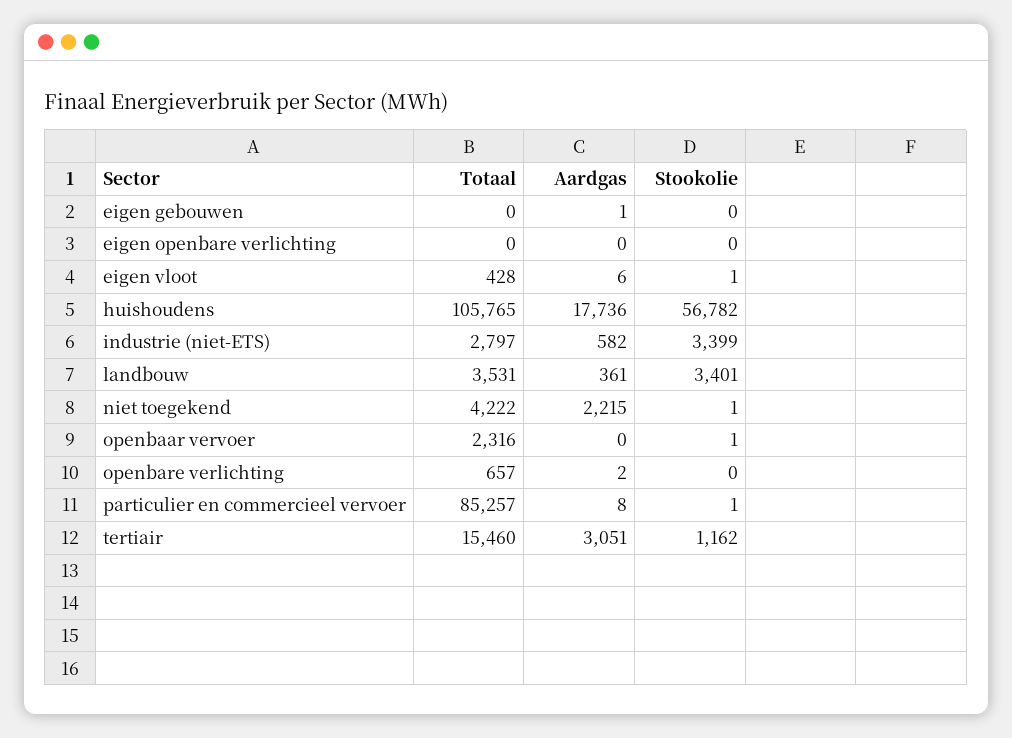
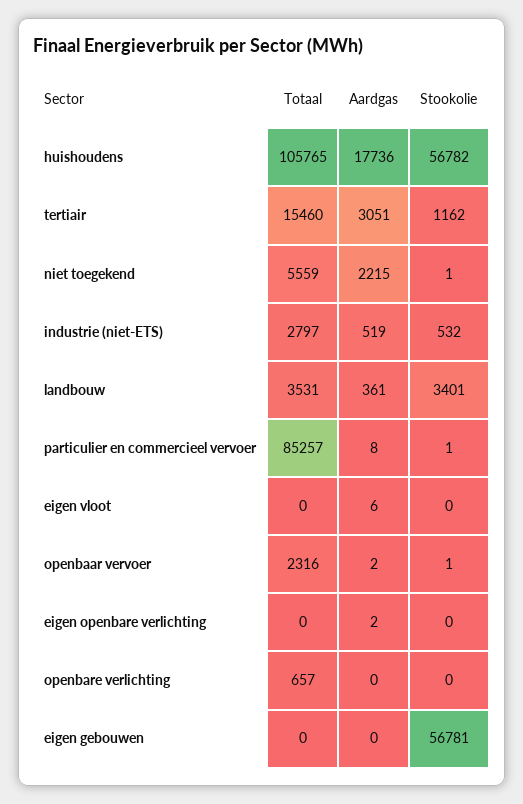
Aardgas, eigen gebouwen: 1 -> 0
Stookolie, eigen gebouwen: 0 -> 56781
Aardgas, eigen openbare verlichting: 0 -> 2
Totaal, eigen vloot: 428 -> 0
Stookolie, eigen vloot: 1 -> 0
Aardgas, industrie (niet-ETS): 582 -> 519
Stookolie, industrie (niet-ETS): 3399 -> 532
Totaal, niet toegekend: 4222 -> 5559
Aardgas, openbaar vervoer: 0 -> 2
Aardgas, openbare verlichting: 2 -> 0

